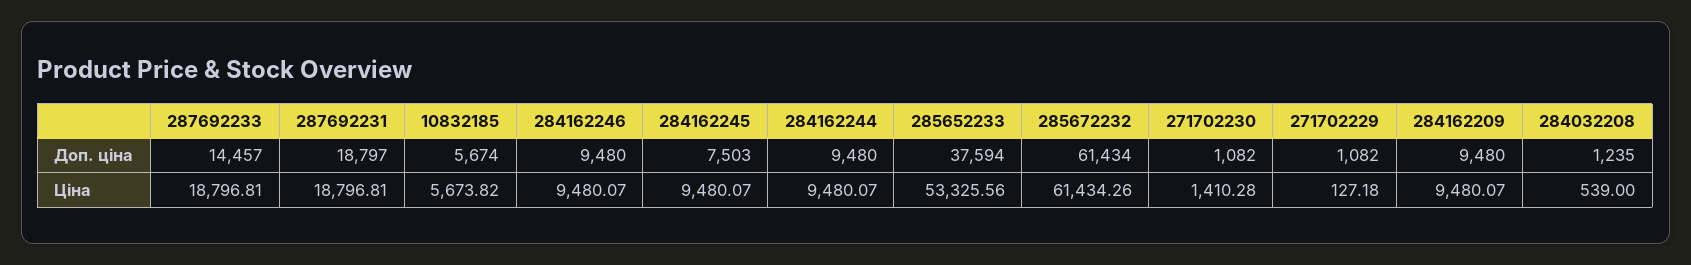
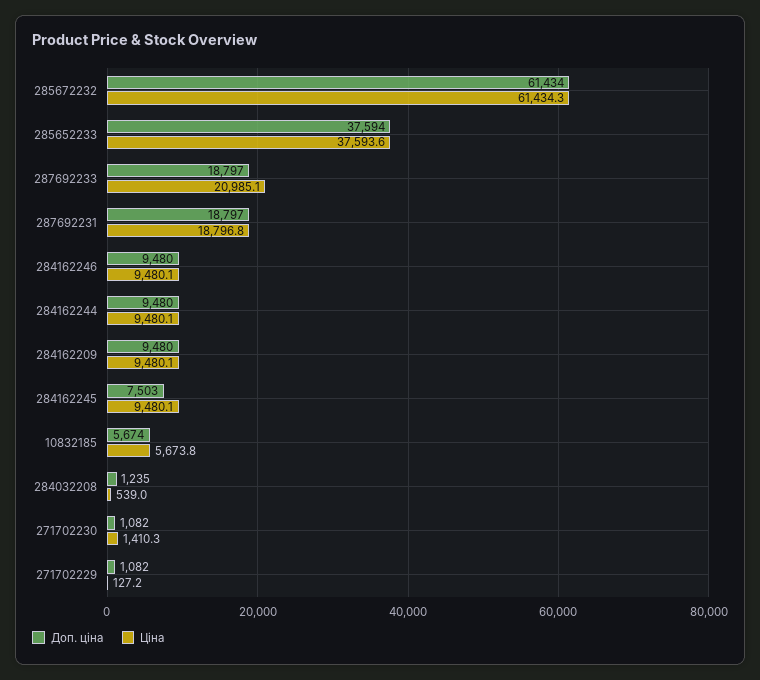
Доп. ціна, 287692233: 14457 -> 18797
Ціна, 287692233: 18796.81 -> 20985.1
Ціна, 285652233: 53325.56 -> 37593.6

